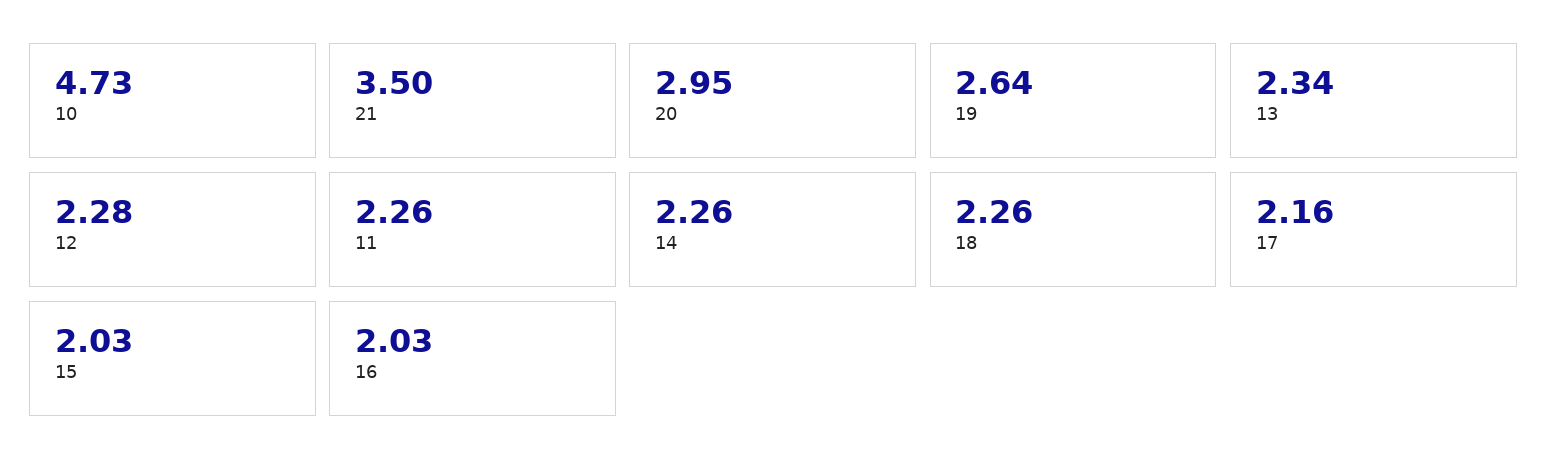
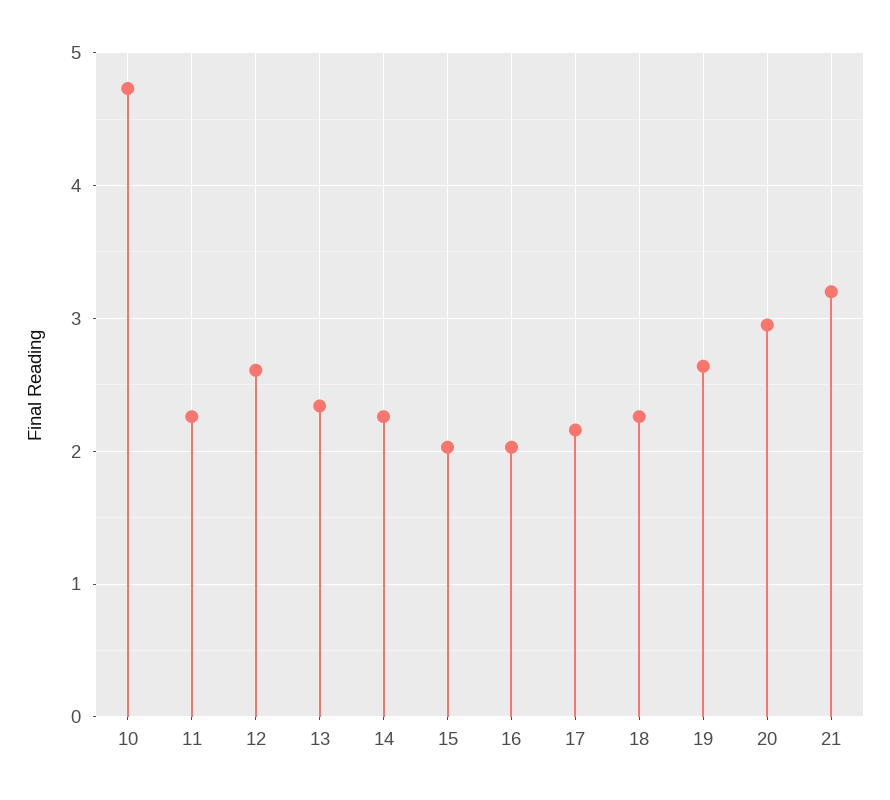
21: 3.5 -> 3.2
12: 2.28 -> 2.6

